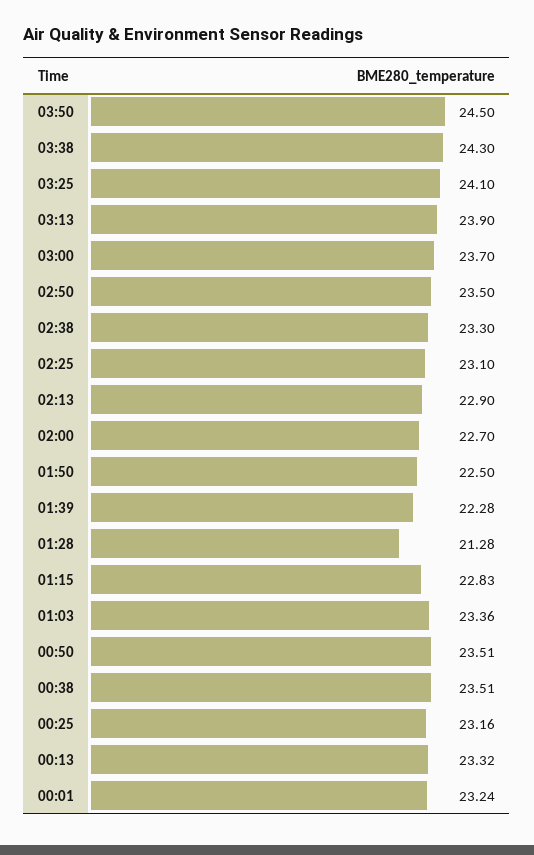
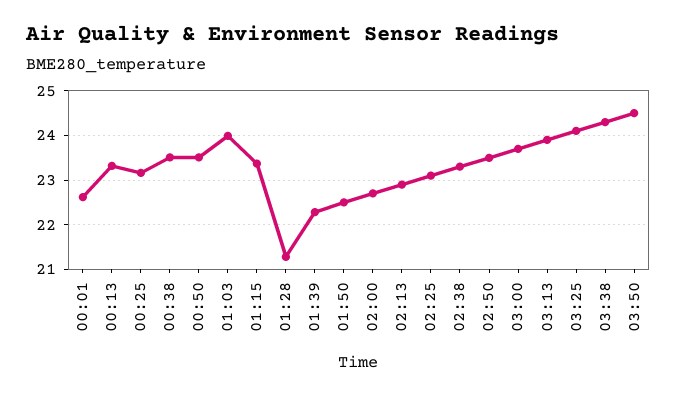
01:15: 22.83 -> 23.4
01:03: 23.36 -> 24
00:01: 23.24 -> 22.6

